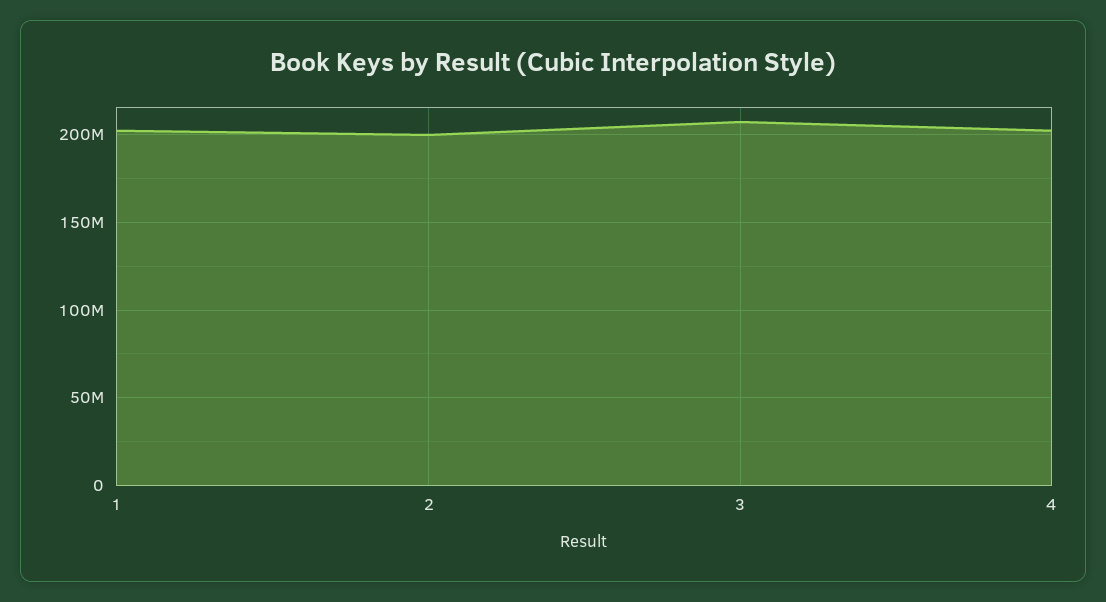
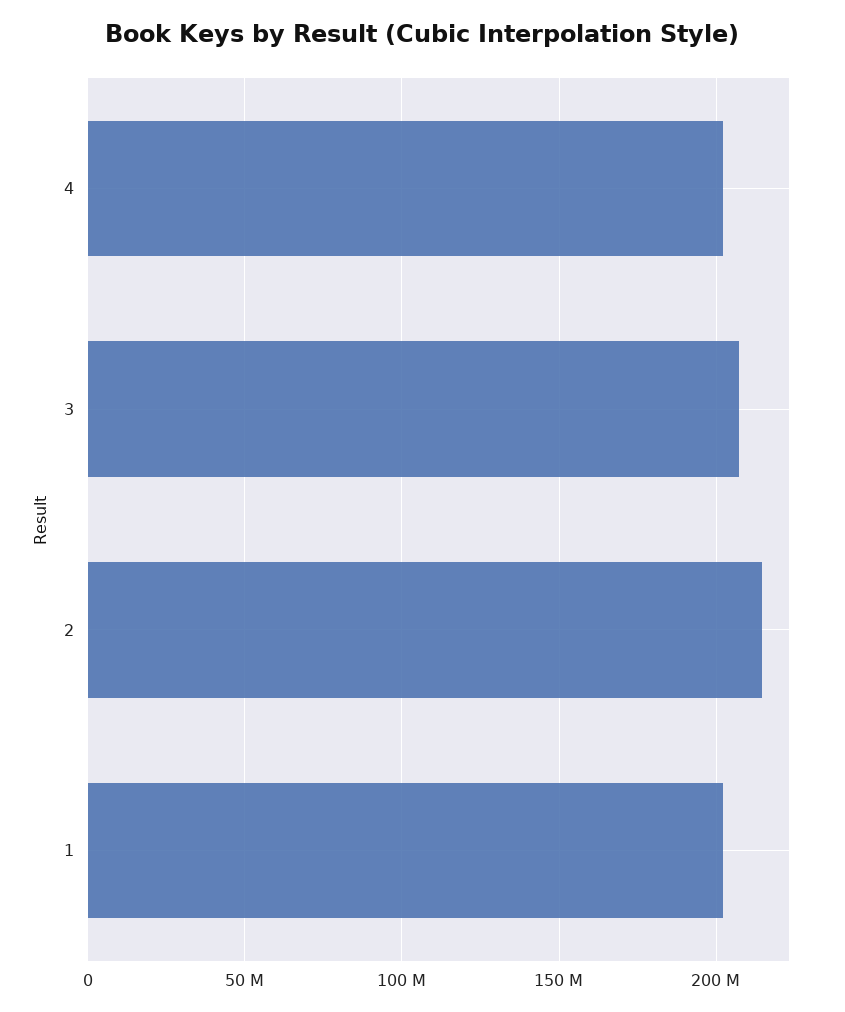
2: 200000000 -> 215000000

